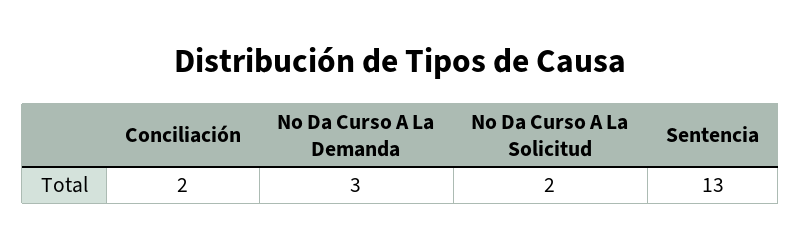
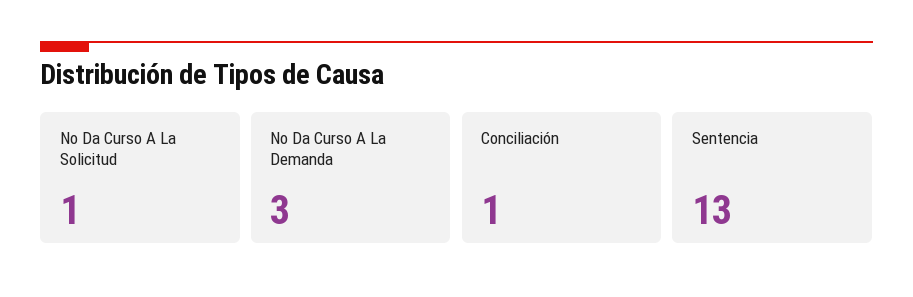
Conciliación: 2 -> 1
No Da Curso A La Solicitud: 2 -> 1

